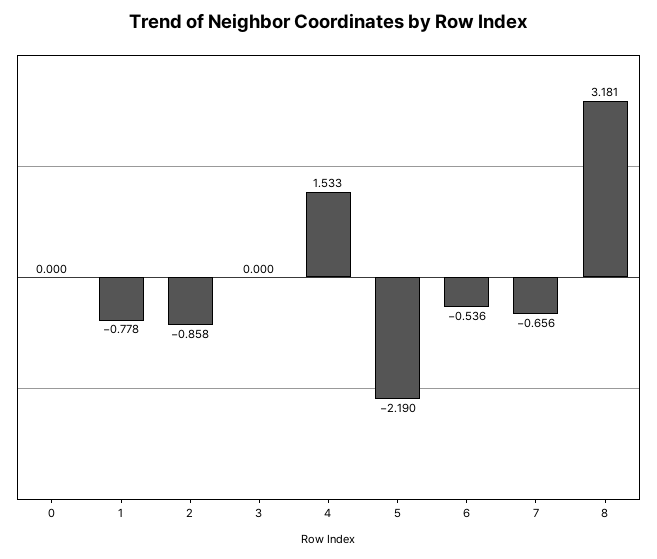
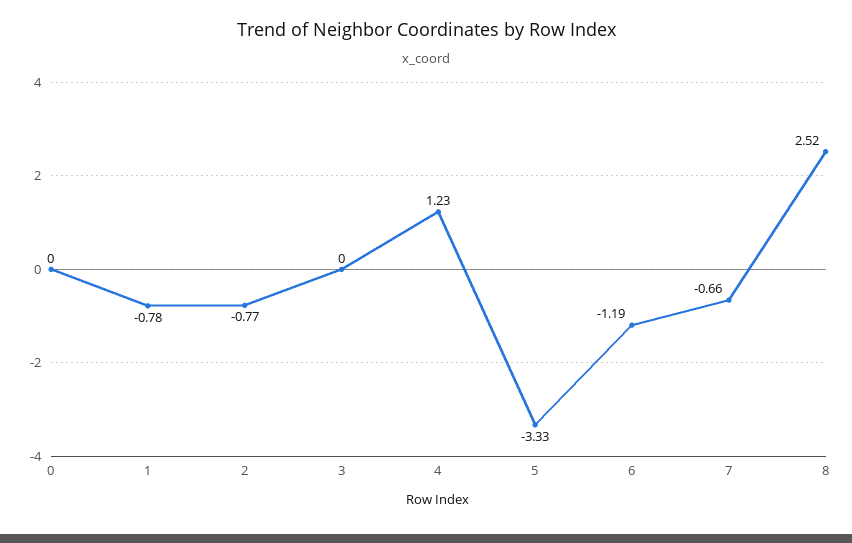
2: -0.858 -> -0.77
4: 1.533 -> 1.23
5: -2.19 -> -3.33
6: -0.536 -> -1.19
8: 3.181 -> 2.52

